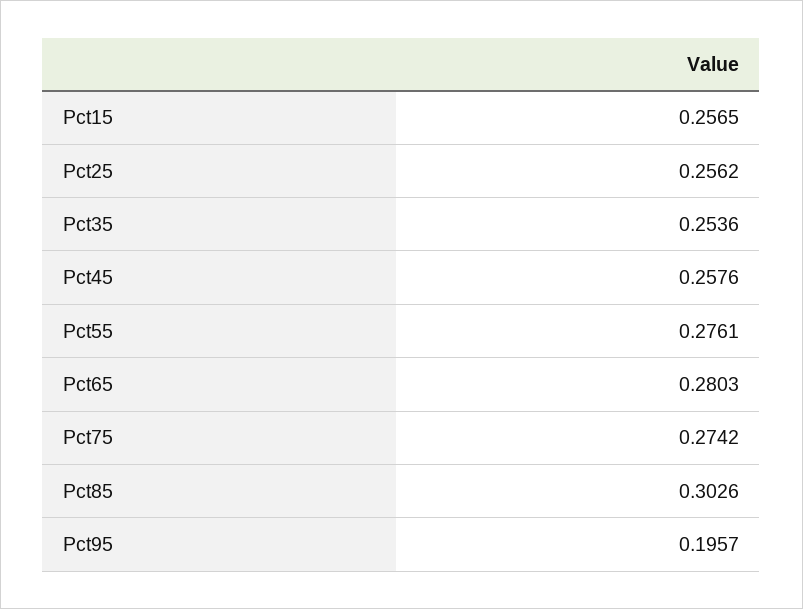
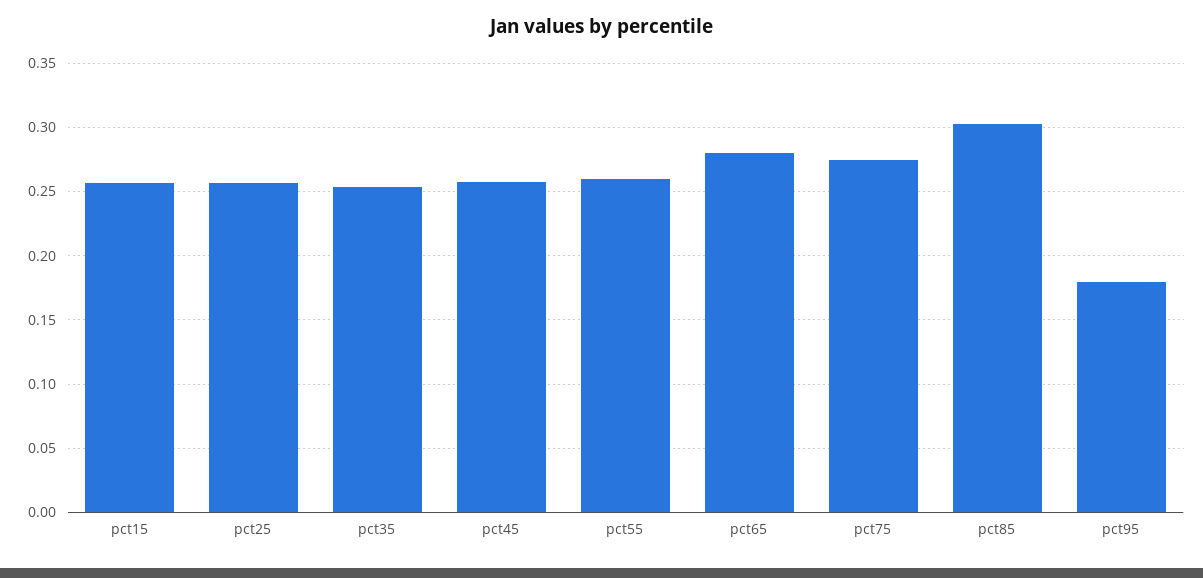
Pct55: 0.2761 -> 0.26
Pct95: 0.1957 -> 0.18

